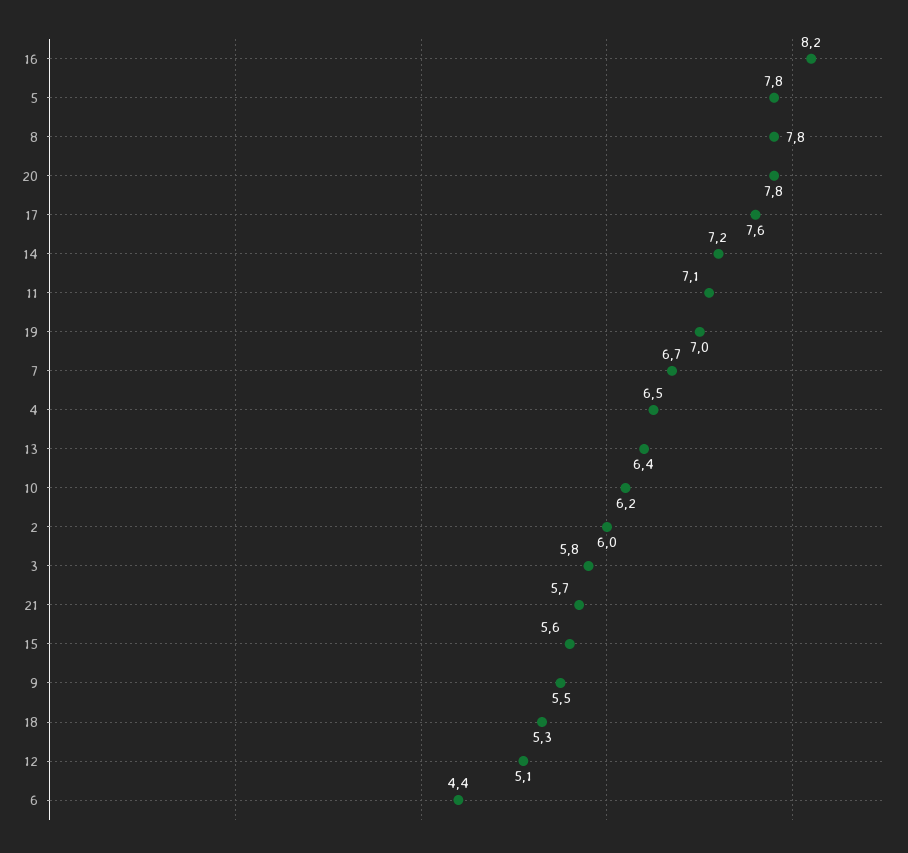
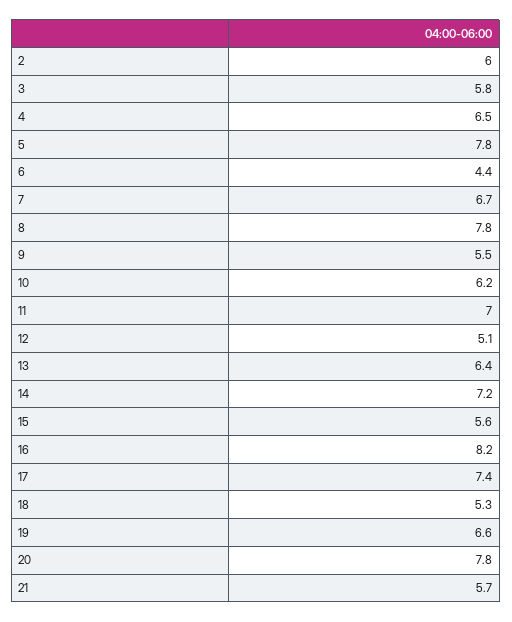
17: 7.6 -> 7.4
11: 7.1 -> 7
19: 7 -> 6.6

